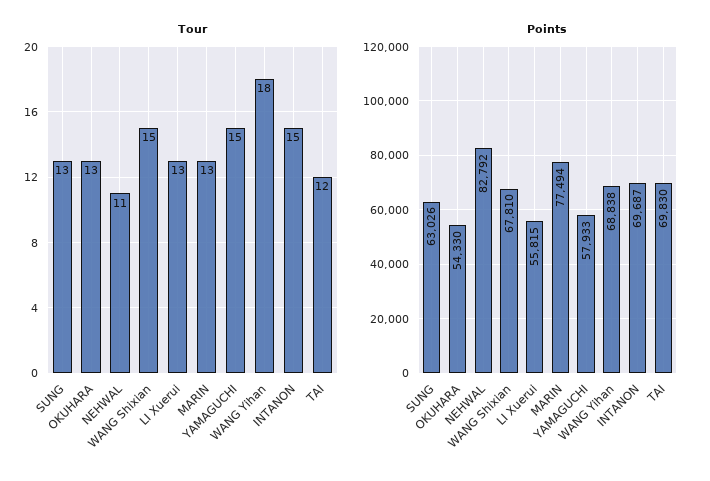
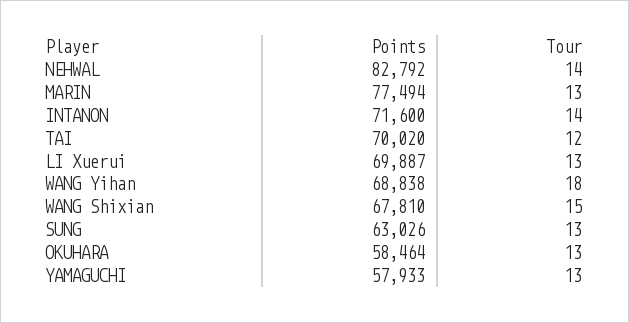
Tour, NEHWAL: 11 -> 14
Tour, YAMAGUCHI: 15 -> 13
Tour, INTANON: 15 -> 14
Points, OKUHARA: 54330 -> 58464
Points, LI Xuerui: 55815 -> 69887
Points, INTANON: 69687 -> 71600
Points, TAI: 69830 -> 70020

